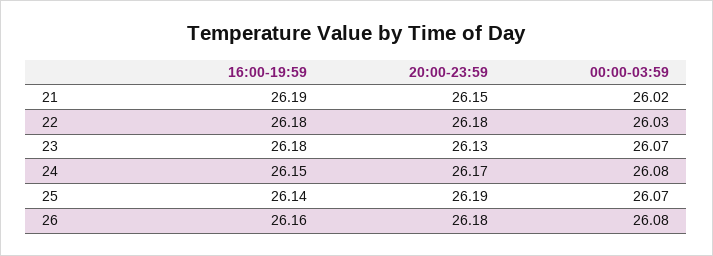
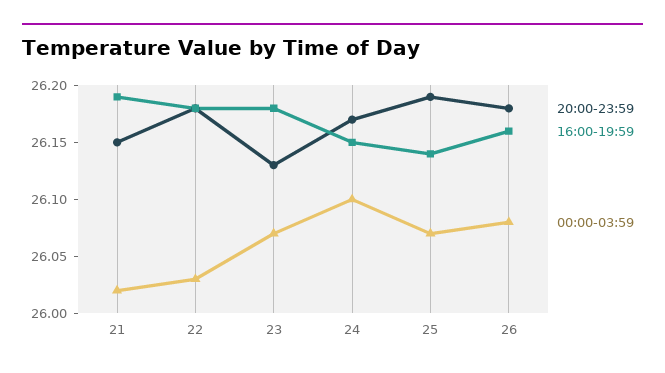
00:00-03:59, 24: 26.08 -> 26.1

